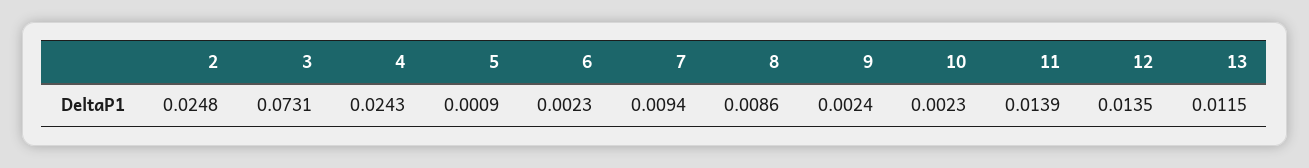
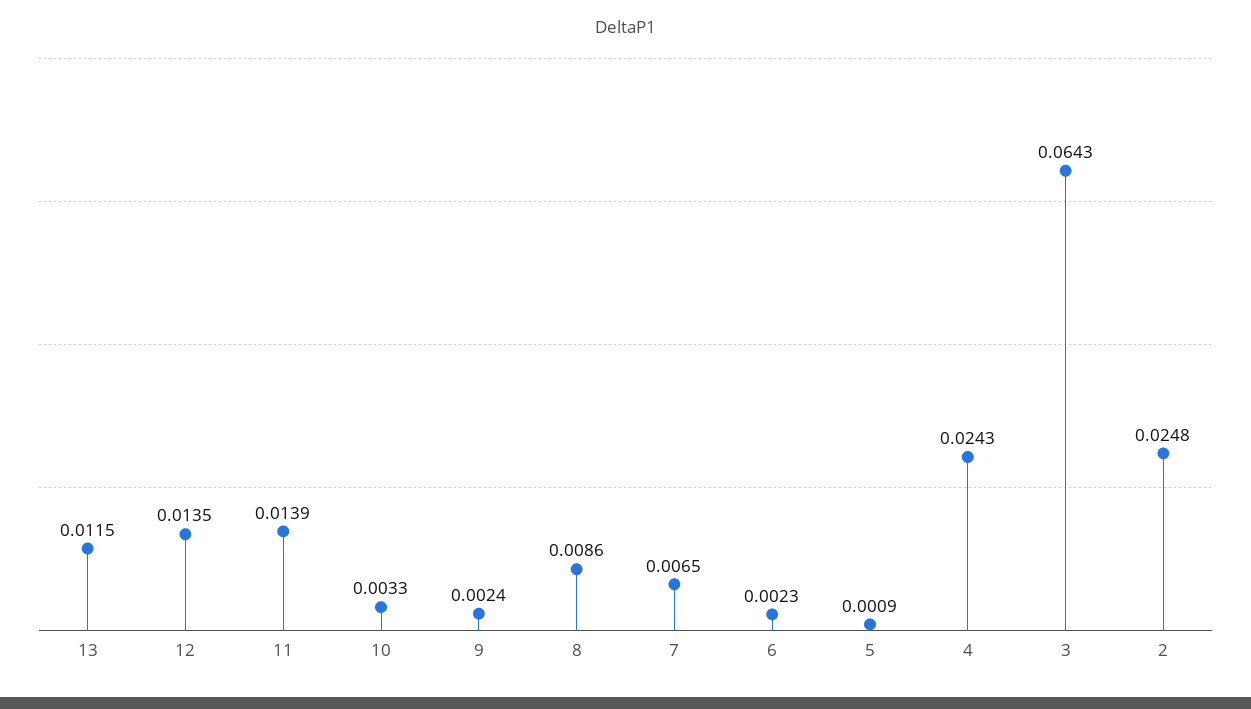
3: 0.0731 -> 0.0643
7: 0.0094 -> 0.0065
10: 0.0023 -> 0.0033

